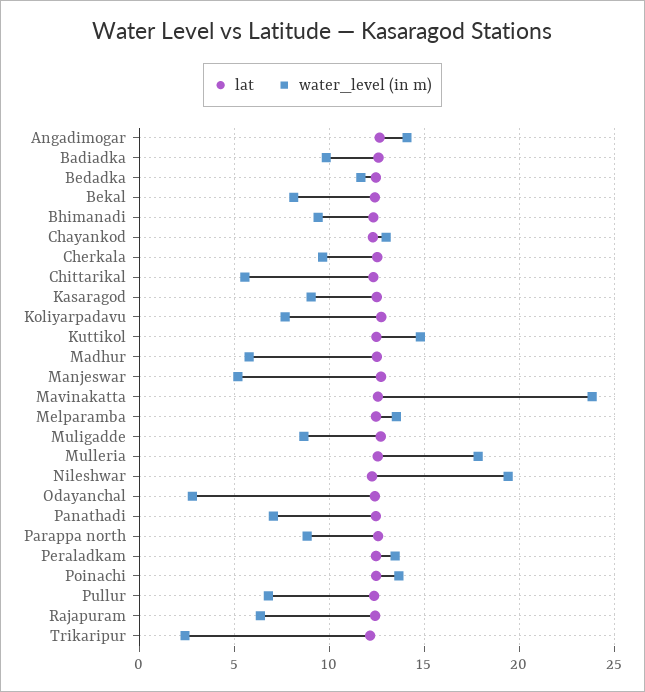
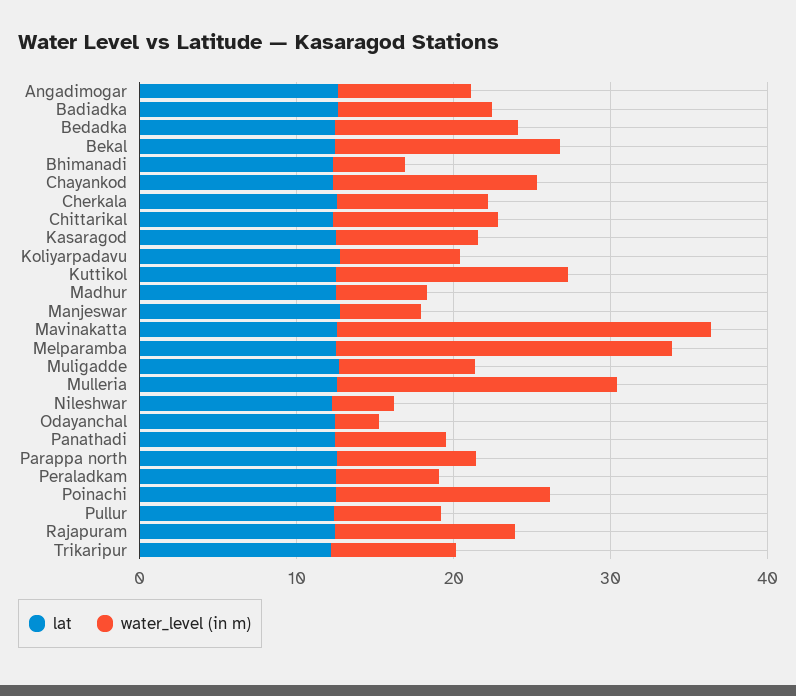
water_level (in m), Angadimogar: 14 -> 8
water_level (in m), Bekal: 8 -> 14
water_level (in m), Bhimanadi: 9.5 -> 4
water_level (in m), Chittarikal: 5.5 -> 10
water_level (in m), Melparamba: 13.5 -> 22
water_level (in m), Nileshwar: 19.5 -> 4
water_level (in m), Peraladkam: 13.5 -> 6
water_level (in m), Rajapuram: 6.5 -> 12
water_level (in m), Trikaripur: 2.5 -> 8

